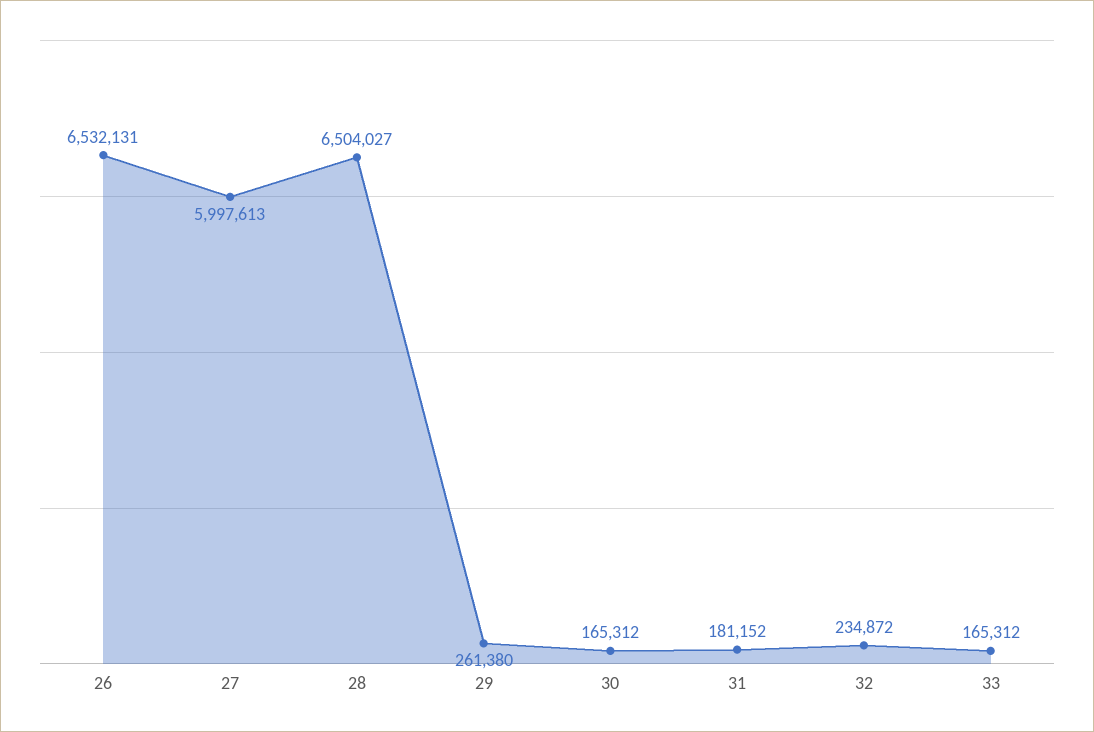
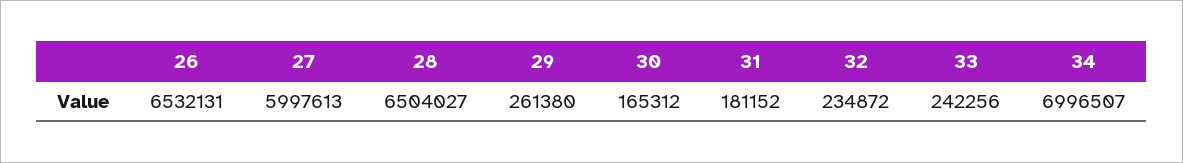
33: 165312 -> 242256
34: none -> 6996507

